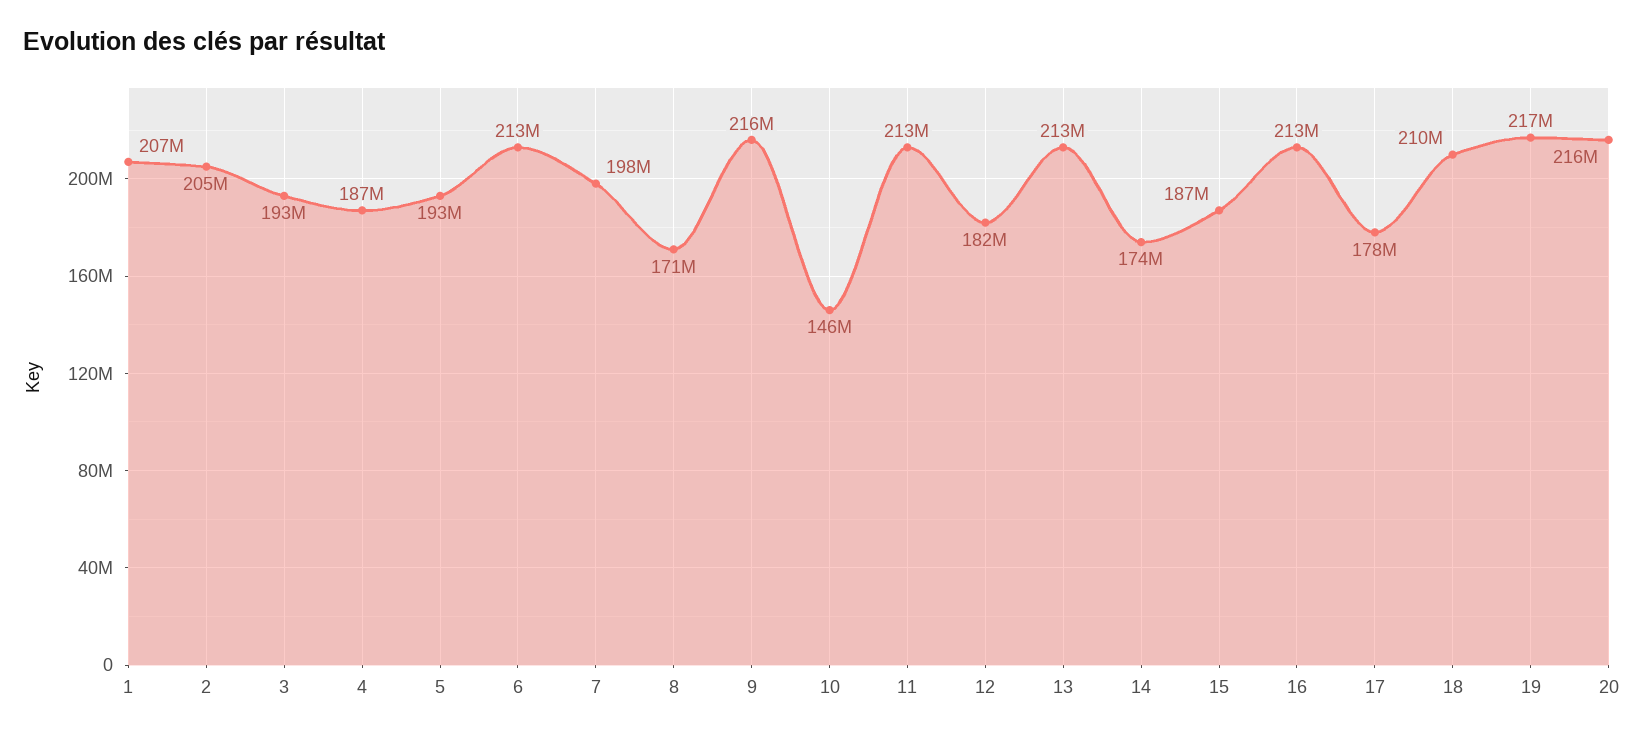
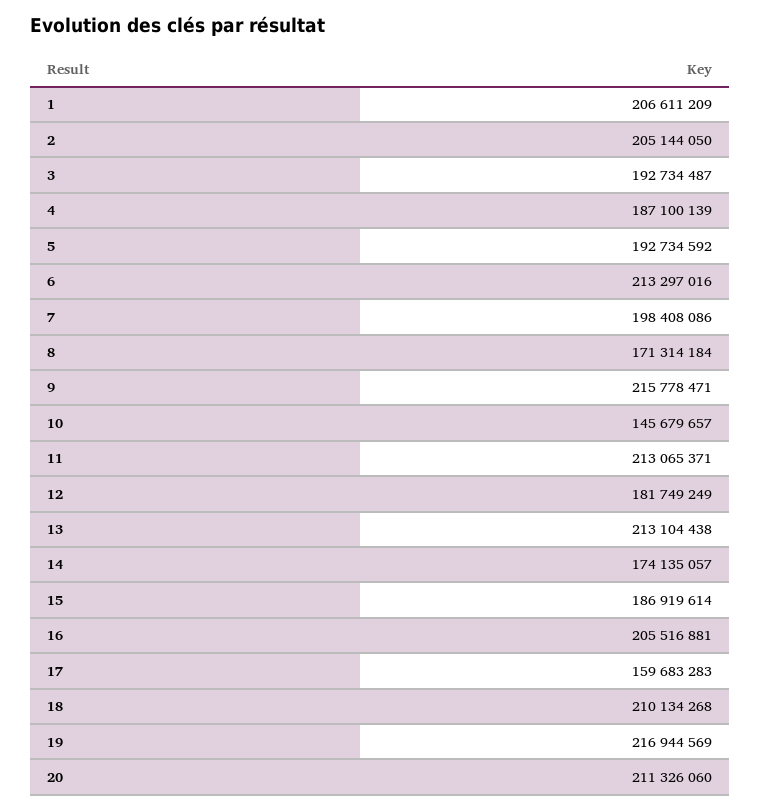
16: 213000000 -> 205516881
17: 178000000 -> 159683283
20: 216000000 -> 211326060

